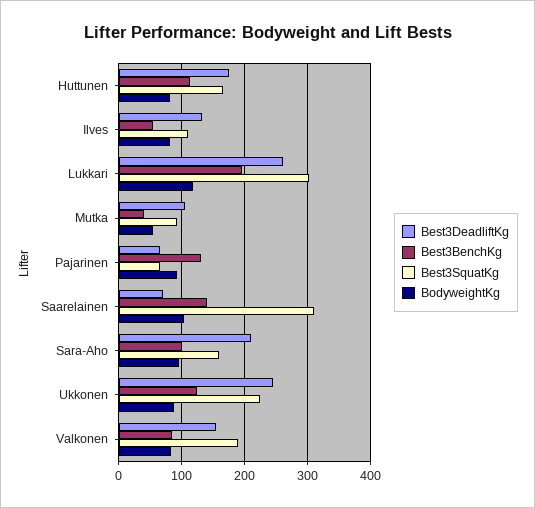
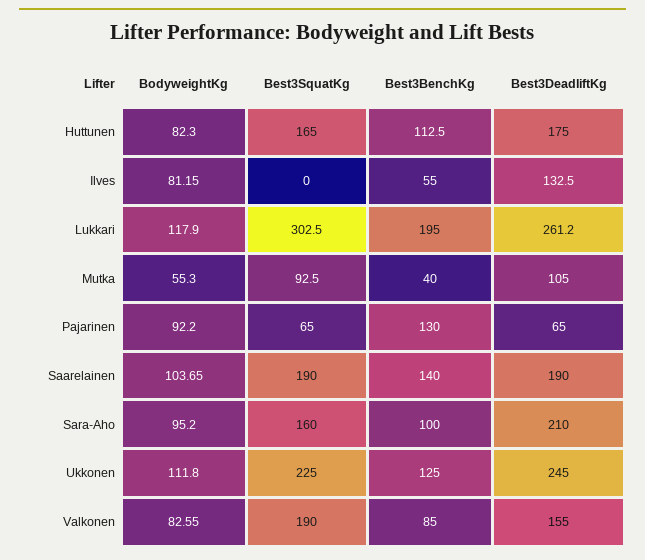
Best3SquatKg, Ilves: 110 -> 0
Best3DeadliftKg, Saarelainen: 70 -> 190
Best3SquatKg, Saarelainen: 310 -> 190
BodyweightKg, Ukkonen: 90 -> 111.8

